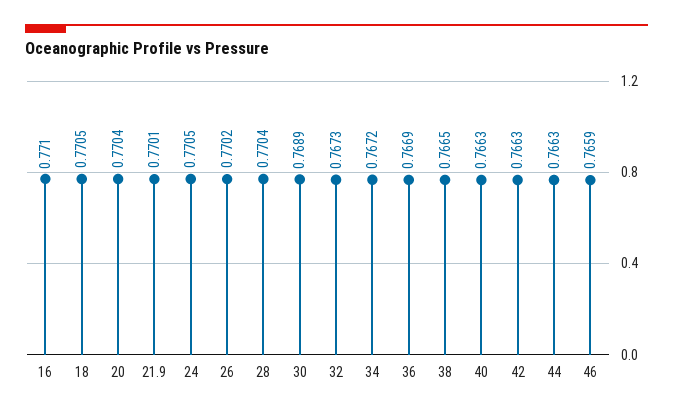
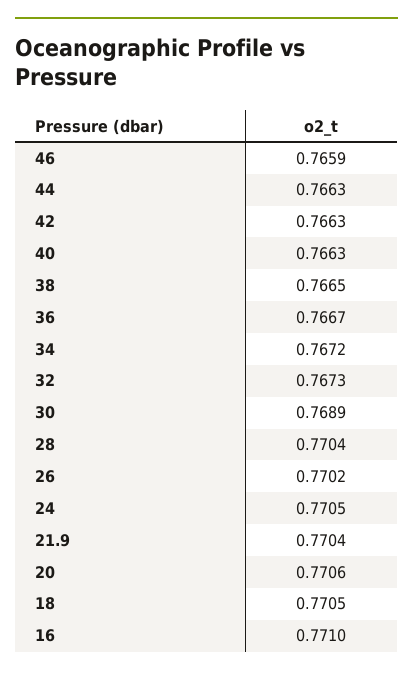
20: 0.7704 -> 0.7706
21.9: 0.7701 -> 0.7704
36: 0.7669 -> 0.7667

